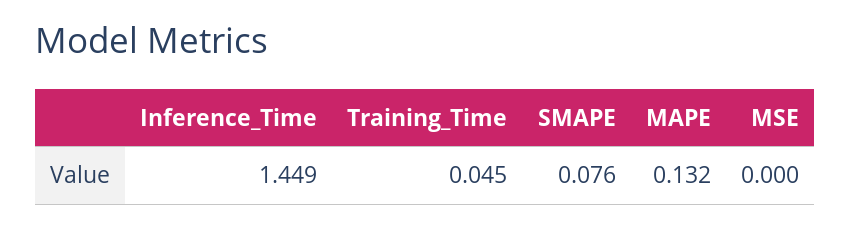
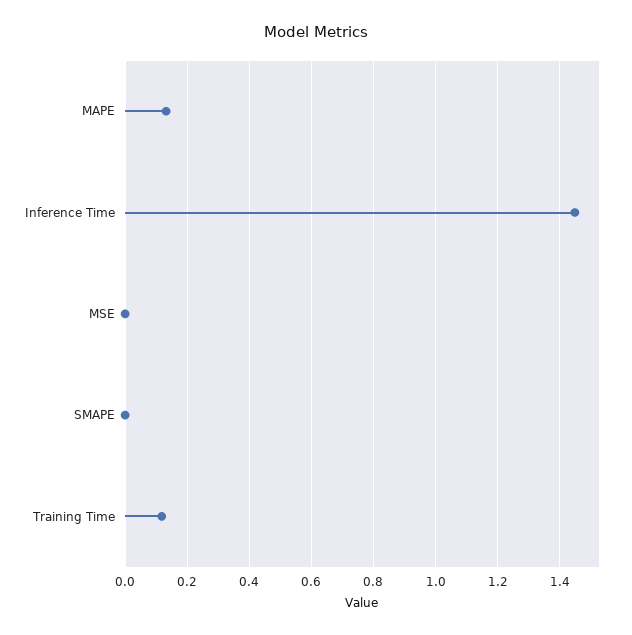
Training_Time: 0.045 -> 0.12
SMAPE: 0.076 -> 0

